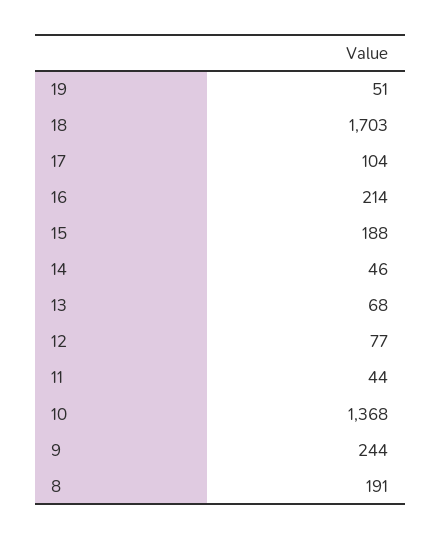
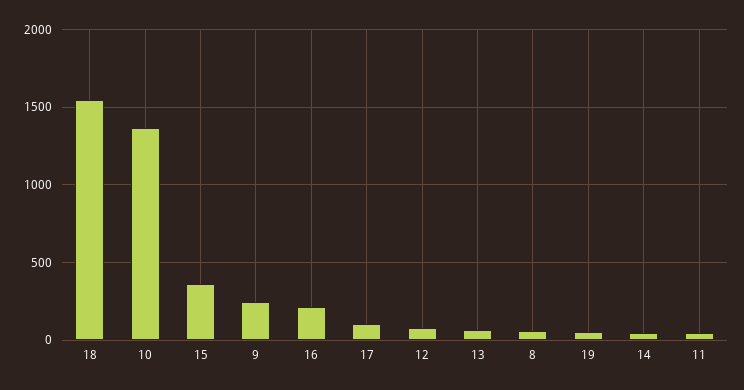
18: 1703 -> 1550
15: 188 -> 350
8: 191 -> 50

